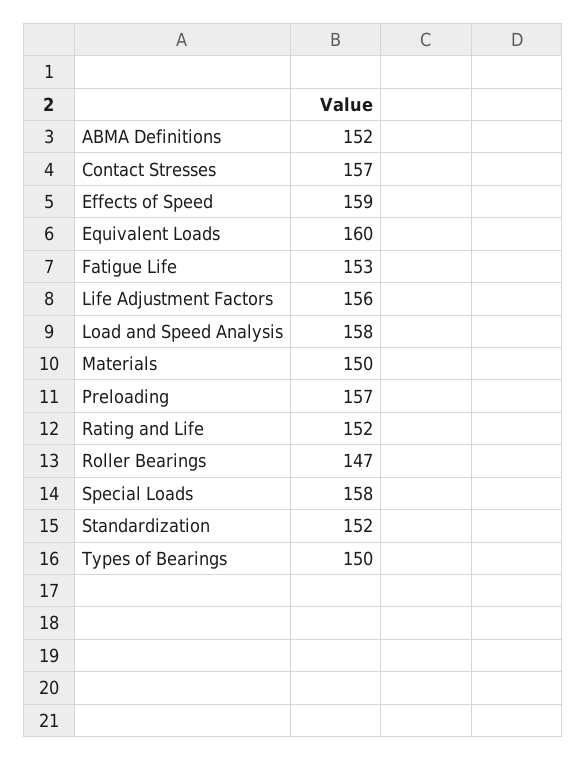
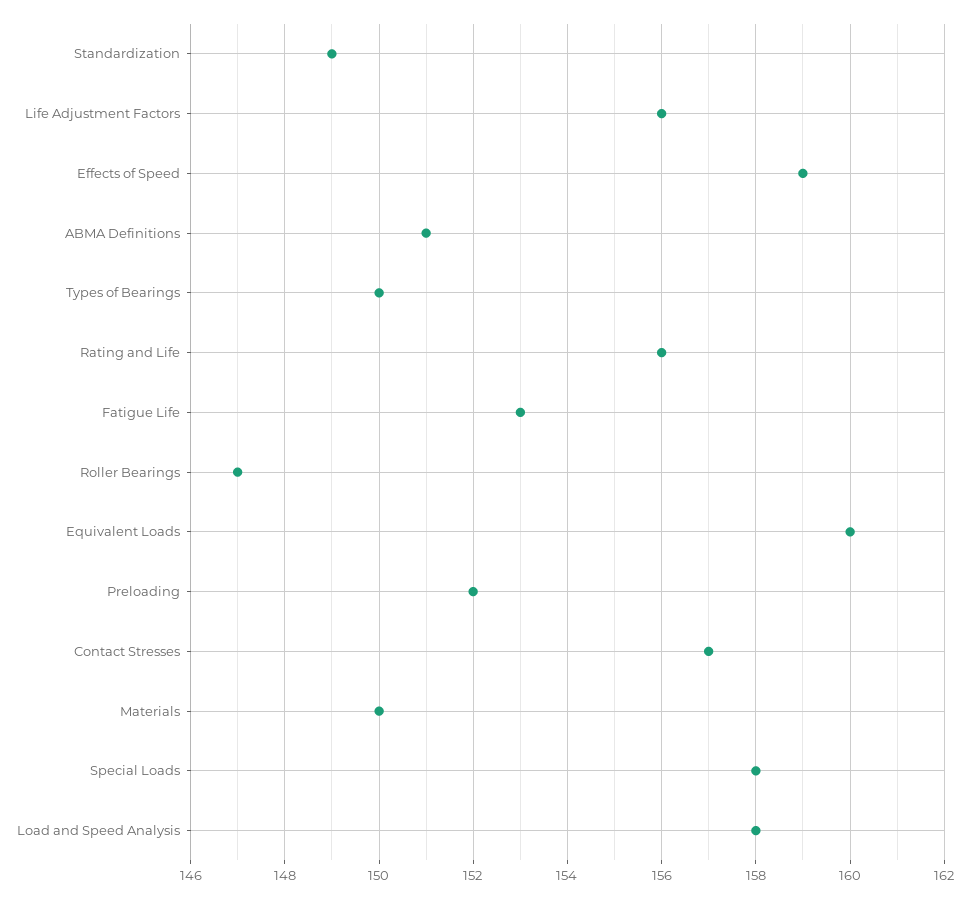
ABMA Definitions: 152 -> 151
Preloading: 157 -> 152
Rating and Life: 152 -> 156
Standardization: 152 -> 149

